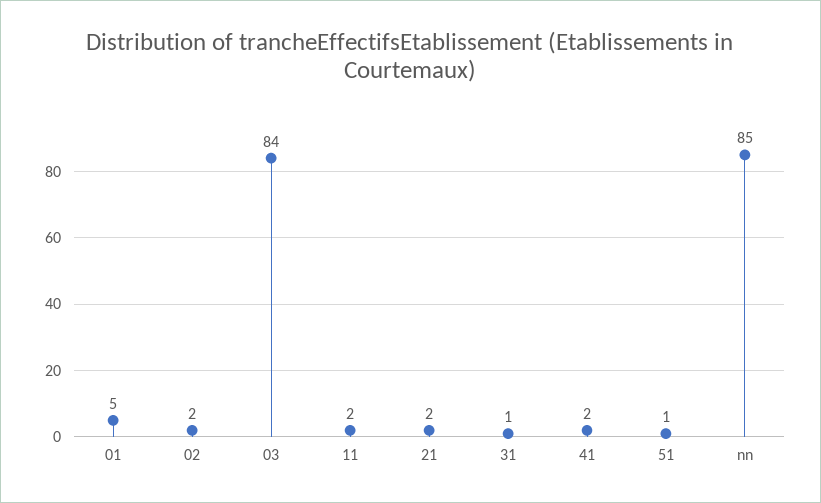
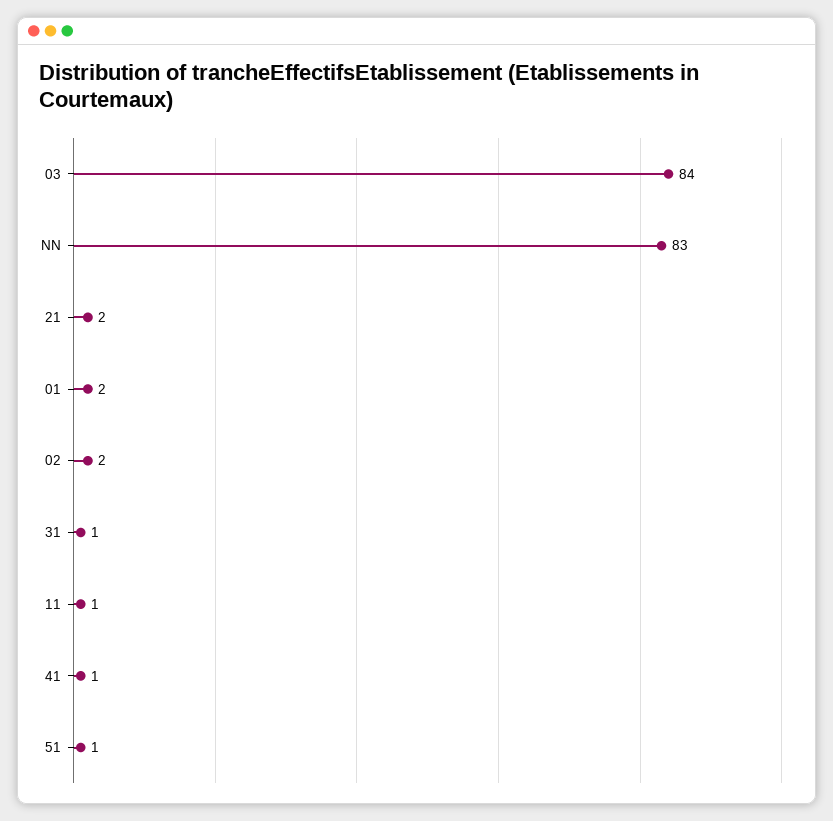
01: 5 -> 2
11: 2 -> 1
41: 2 -> 1
nn: 85 -> 83

